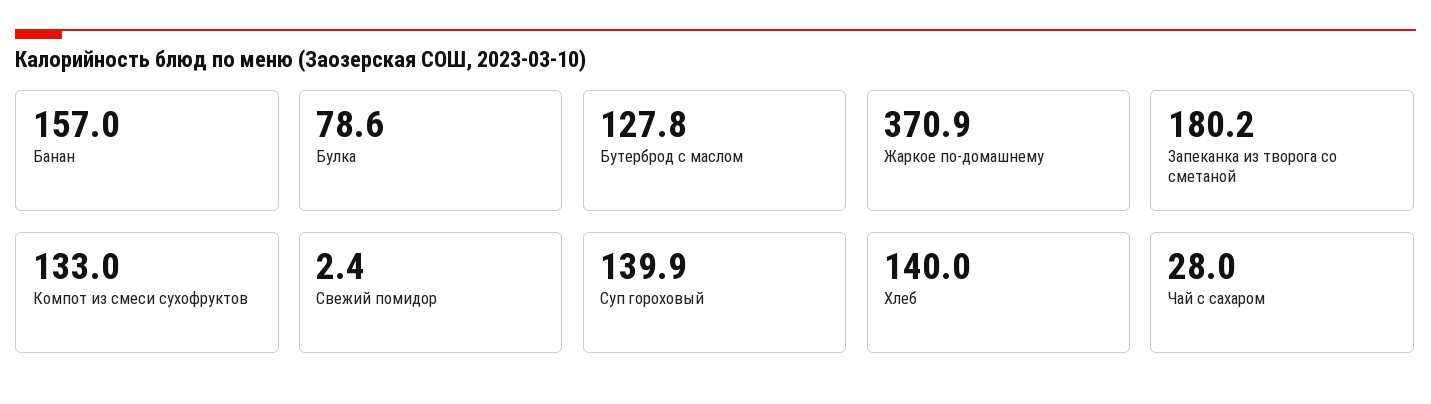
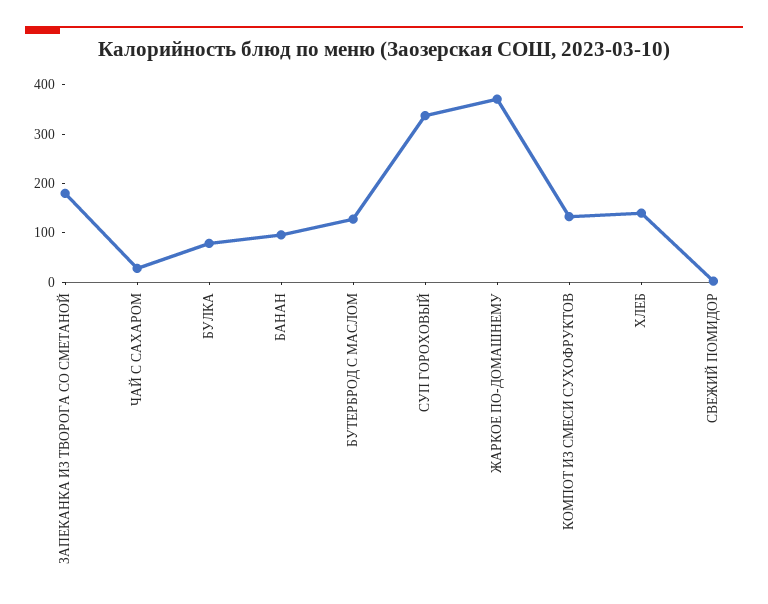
Банан: 157 -> 100
Суп гороховый: 139.9 -> 340

